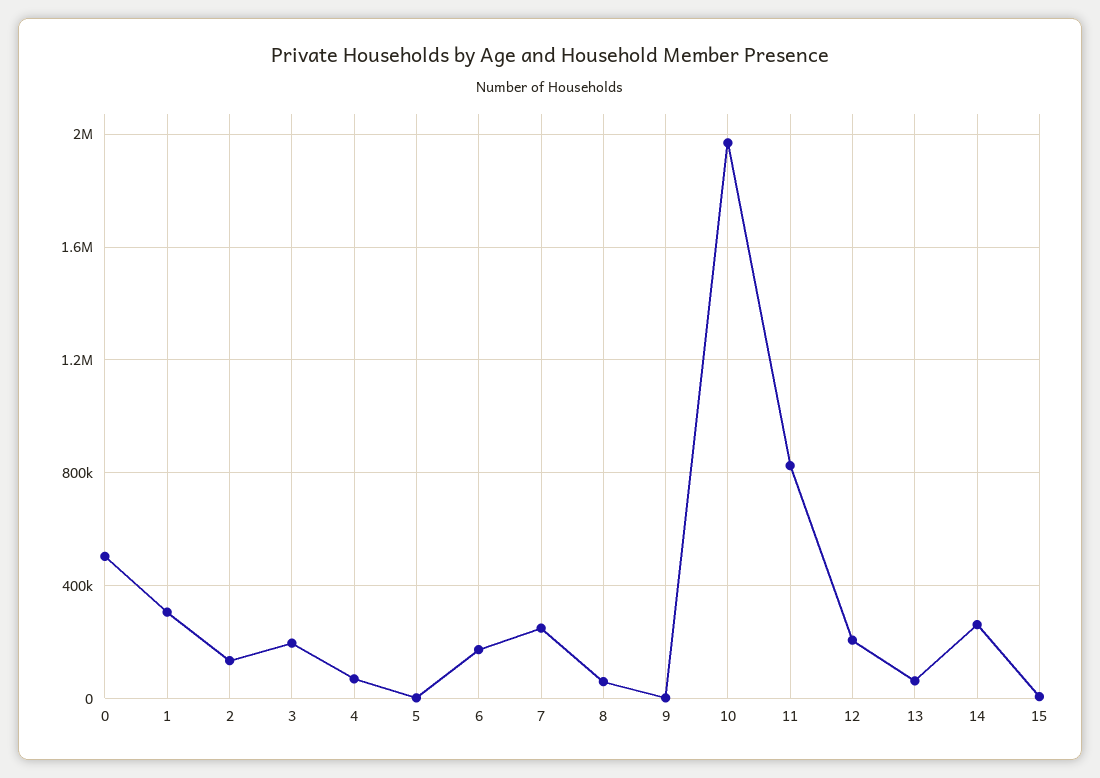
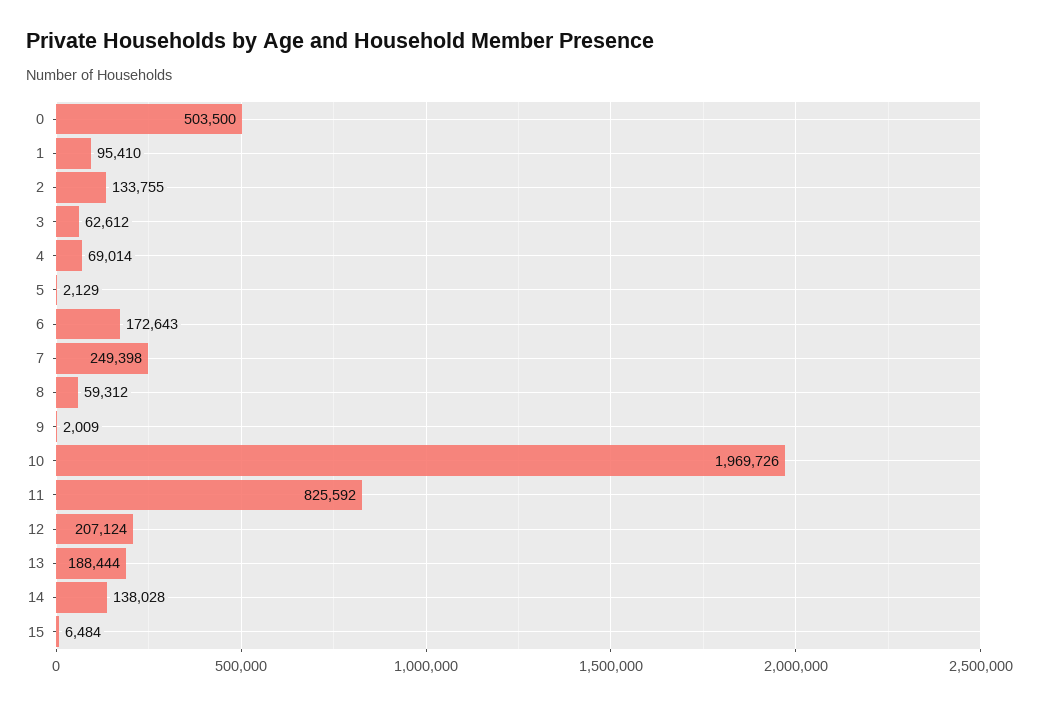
1: 300000 -> 95410
3: 200000 -> 62612
13: 50000 -> 188444
14: 250000 -> 138028

